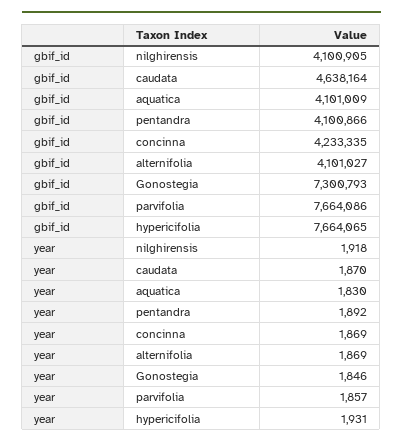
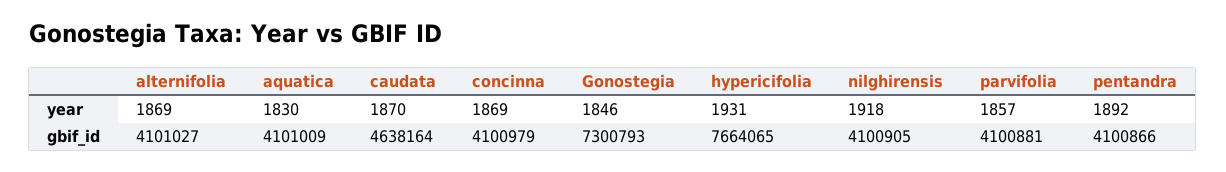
gbif_id, concinna: 4233335 -> 4100979
gbif_id, parvifolia: 7664086 -> 4100881

